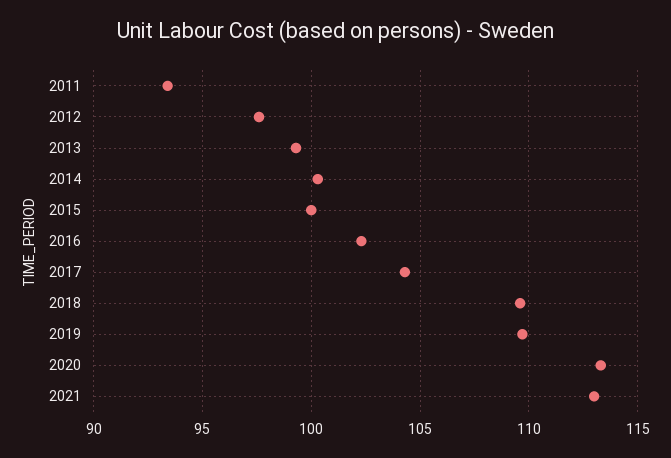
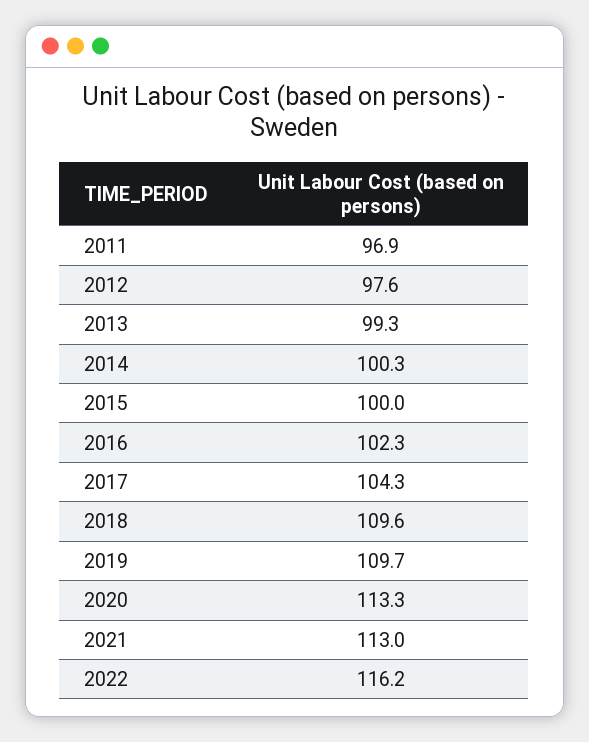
2011: 93.5 -> 96.9
2022: none -> 116.2

